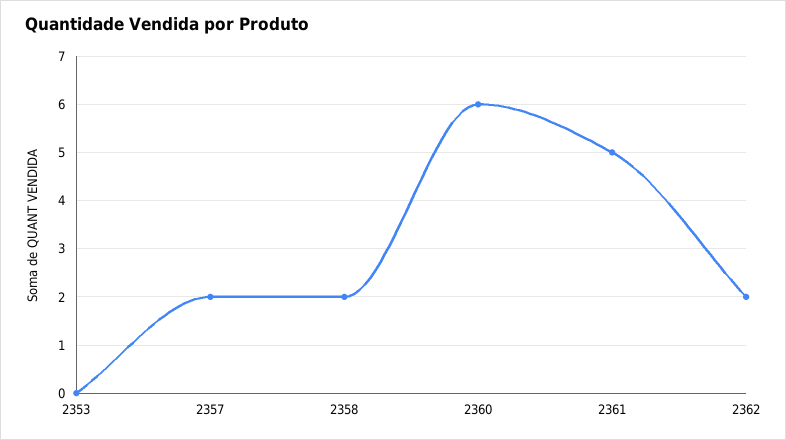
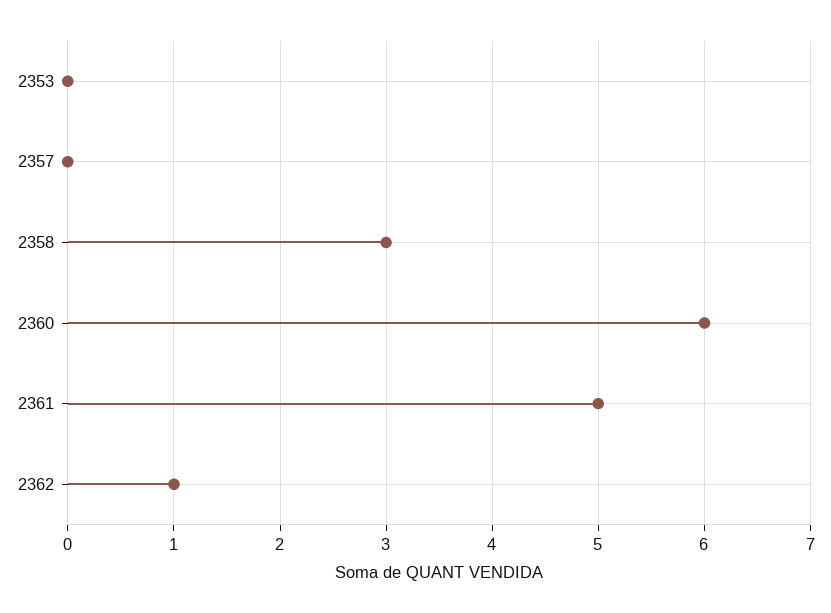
2357: 2 -> 0
2358: 2 -> 3
2362: 2 -> 1

